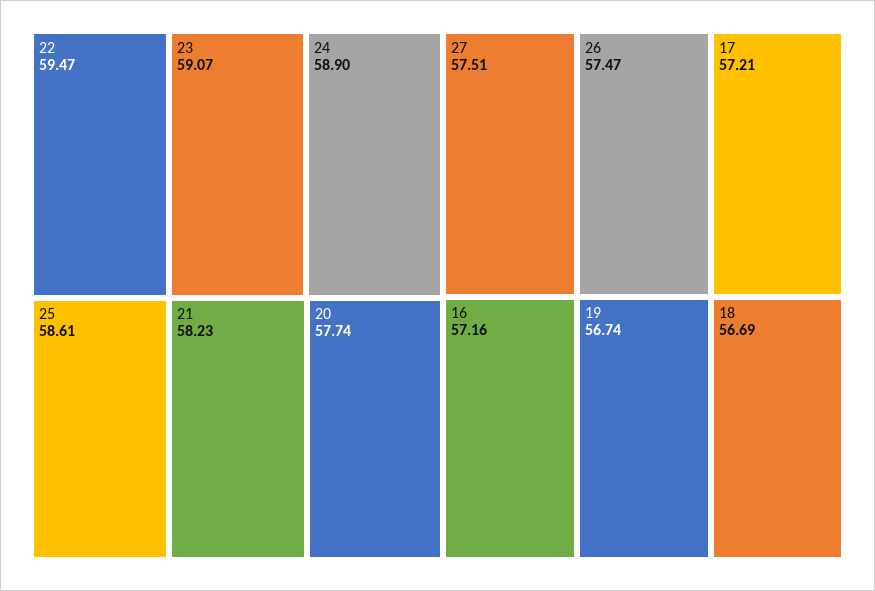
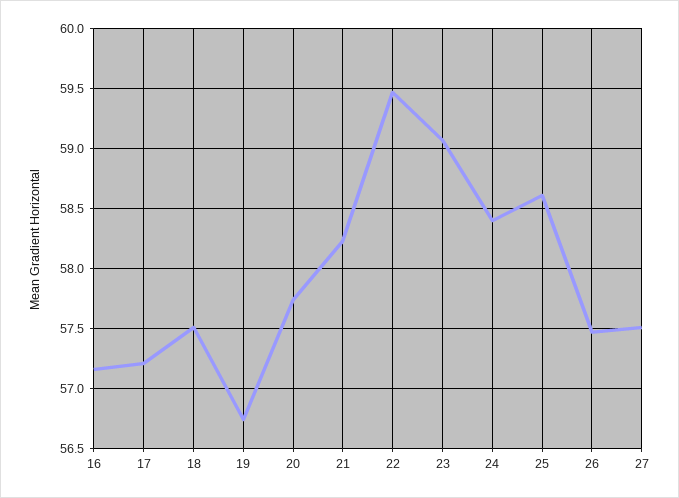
24: 58.9 -> 58.4
18: 56.69 -> 57.5

